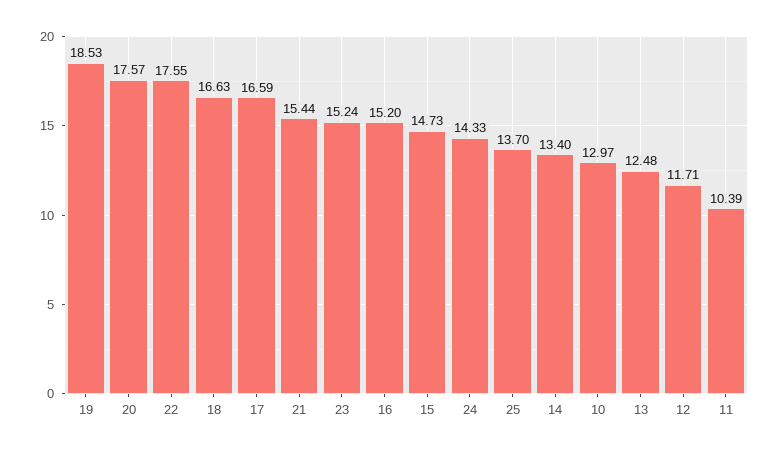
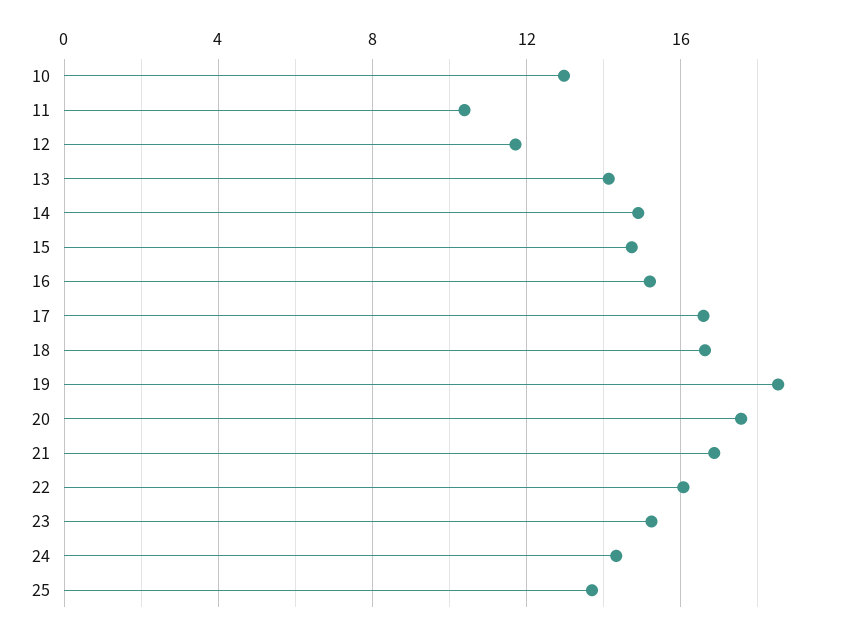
22: 17.55 -> 16
21: 15.44 -> 17
14: 13.4 -> 15
13: 12.48 -> 14

